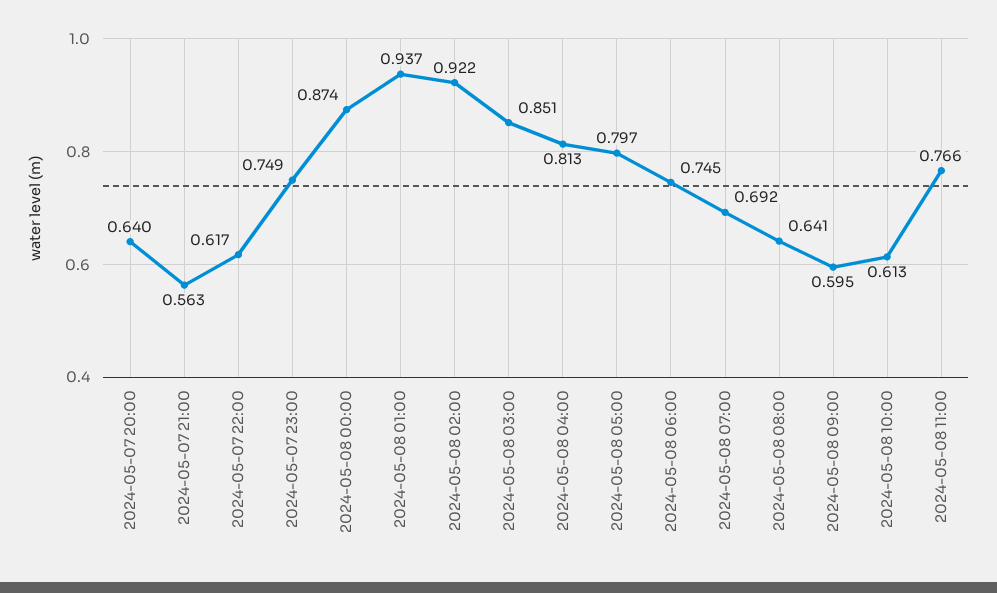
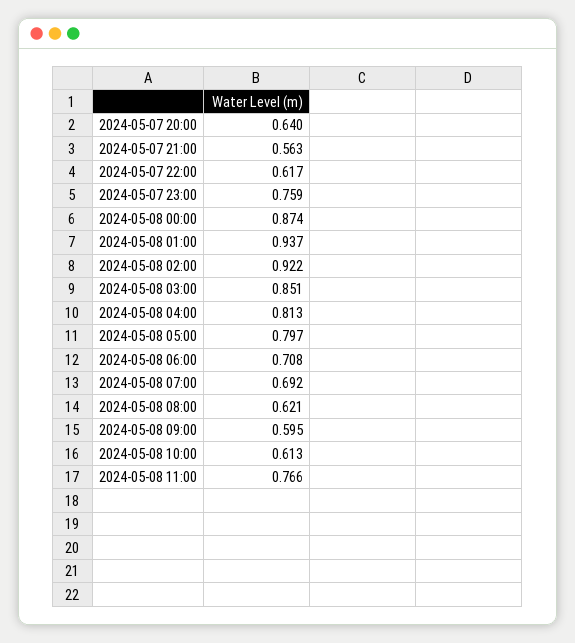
2024-05-07 23:00: 0.749 -> 0.759
2024-05-08 06:00: 0.745 -> 0.708
2024-05-08 08:00: 0.641 -> 0.621

